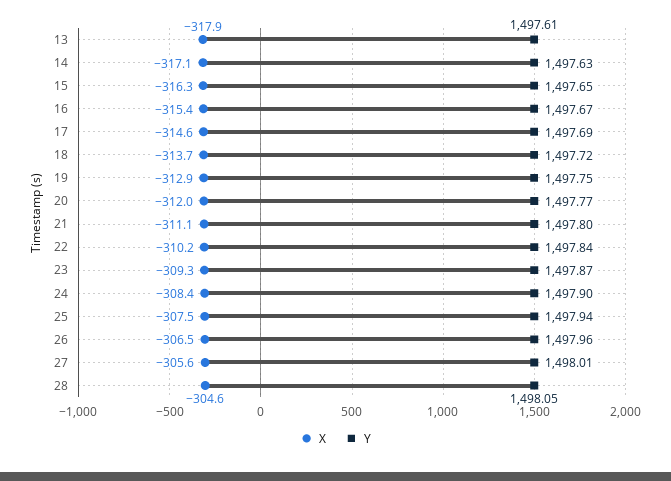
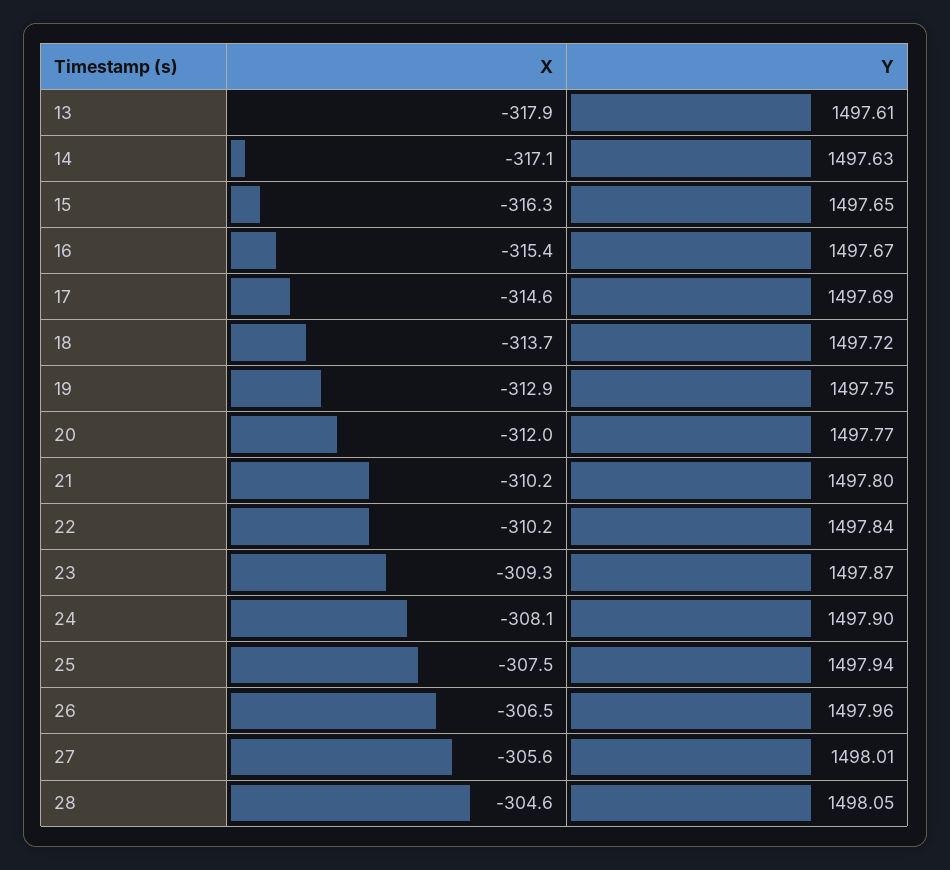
X, 21: -311.1 -> -310.2
X, 24: -308.4 -> -308.1

